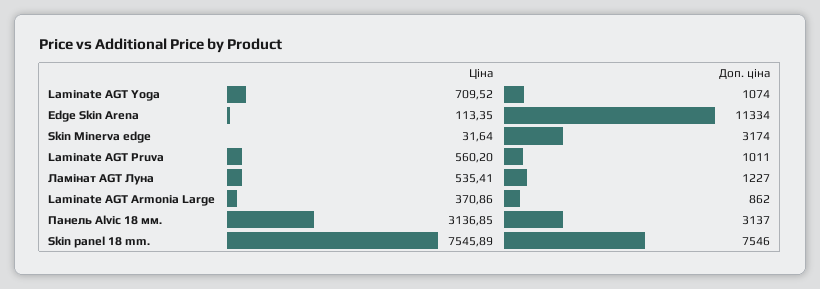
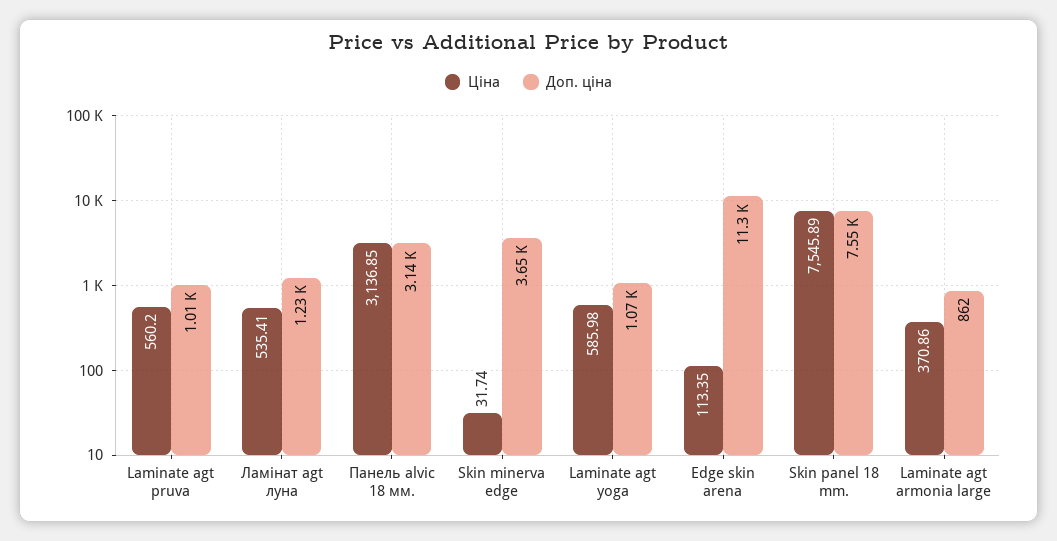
Ціна, Laminate AGT Yoga: 709.52 -> 585.98
Ціна, Skin Minerva edge: 31.64 -> 31.74
Доп. ціна, Skin Minerva edge: 3174 -> 3650

